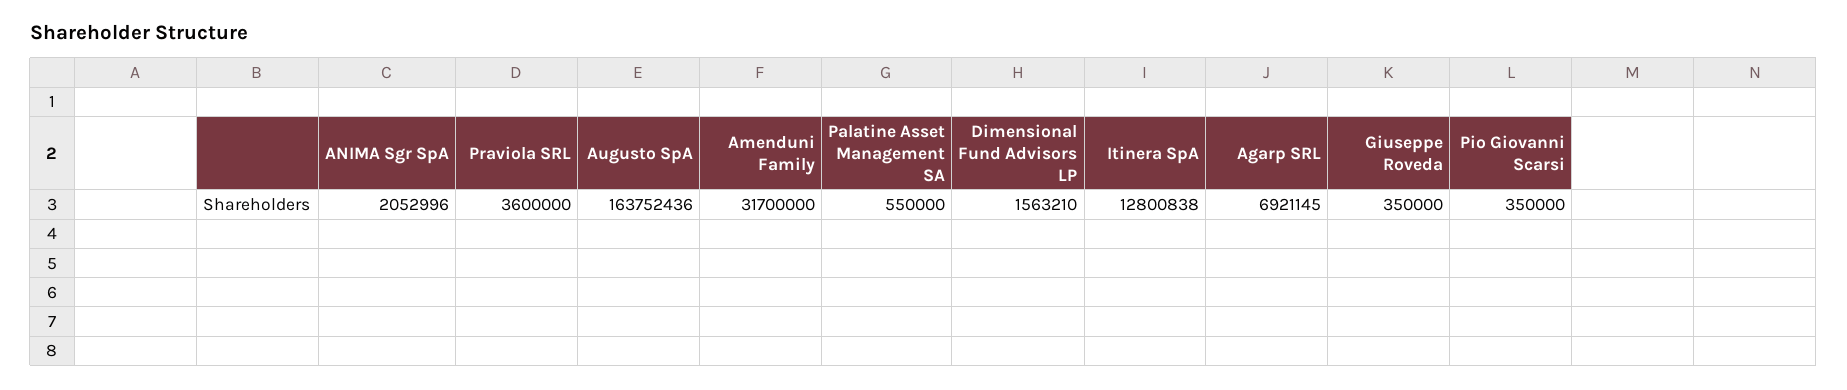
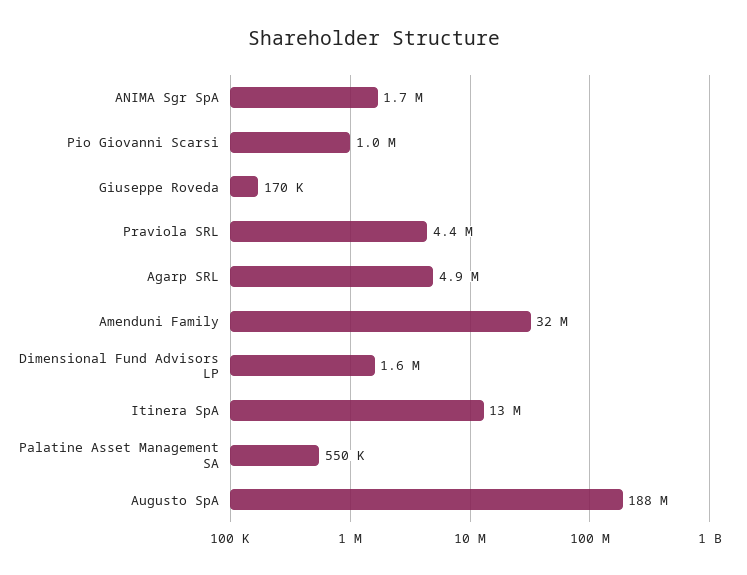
ANIMA Sgr SpA: 2052996 -> 1700000
Praviola SRL: 3600000 -> 4400000
Augusto SpA: 163752436 -> 188000000
Agarp SRL: 6921145 -> 4900000
Giuseppe Roveda: 350000 -> 170000
Pio Giovanni Scarsi: 350000 -> 1000000

